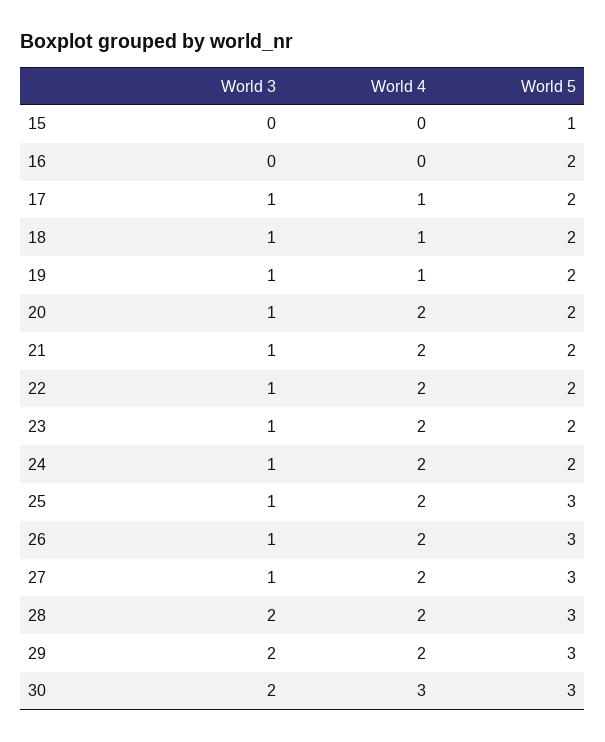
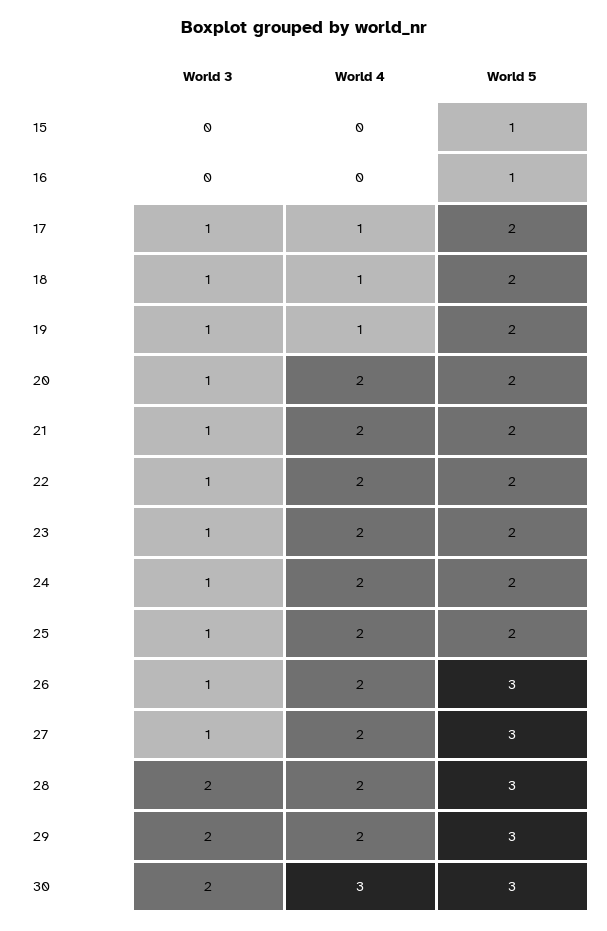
World 5, 16: 2 -> 1
World 5, 25: 3 -> 2

